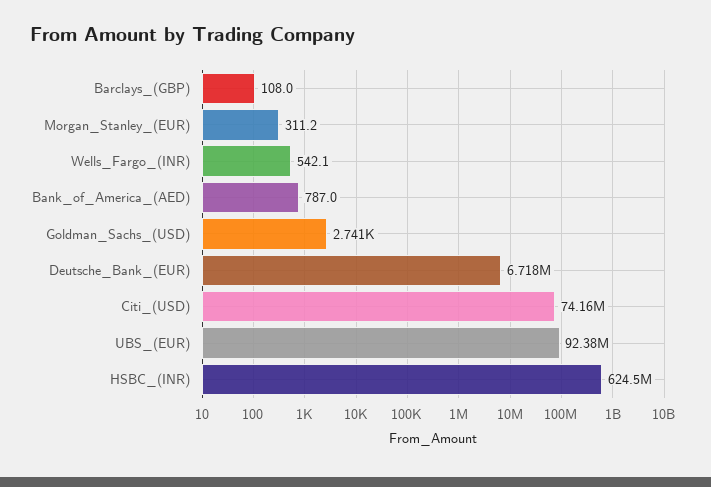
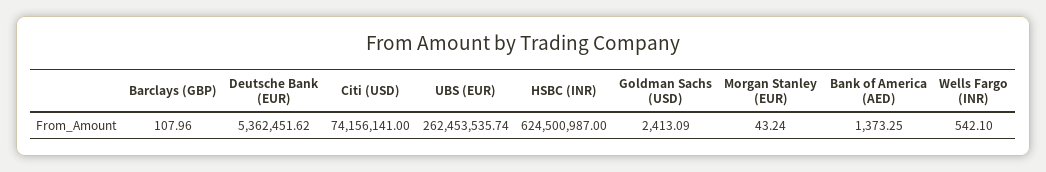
Morgan_Stanley_(EUR): 311.2 -> 43.24
Bank_of_America_(AED): 787 -> 1373.25
Goldman_Sachs_(USD): 2741 -> 2413.09
Deutsche_Bank_(EUR): 6718000 -> 5362451.62
UBS_(EUR): 92380000 -> 262453535.74

